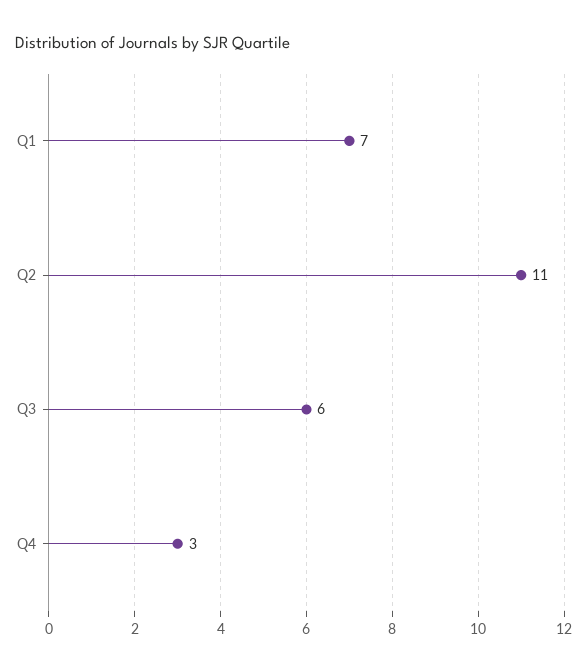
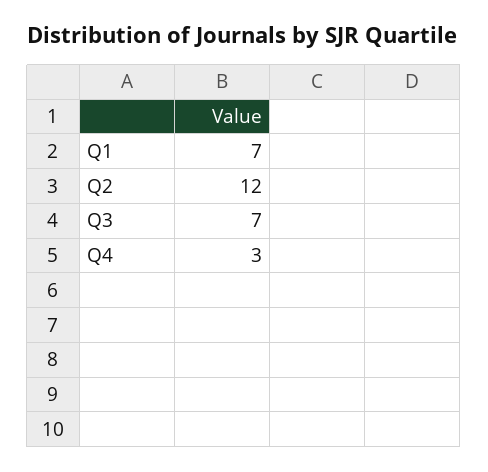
Q2: 11 -> 12
Q3: 6 -> 7

